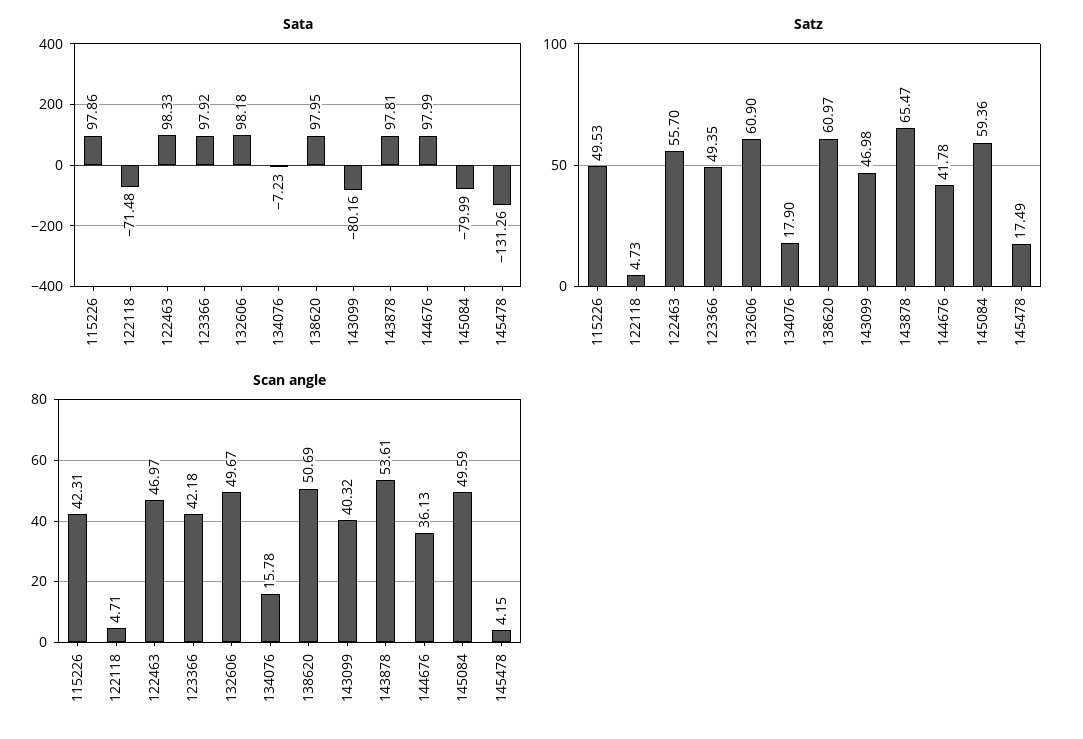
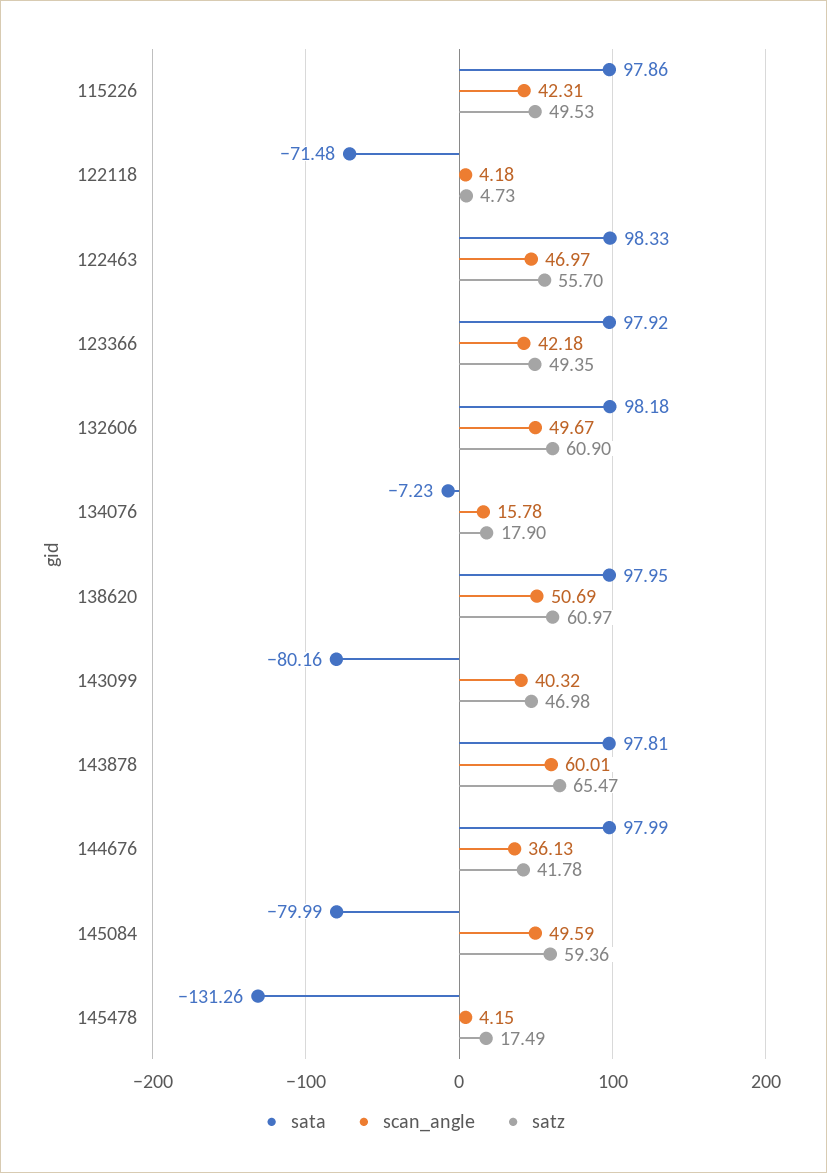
Scan angle, 122118: 4.71 -> 4.18
Scan angle, 143878: 53.61 -> 60.01

